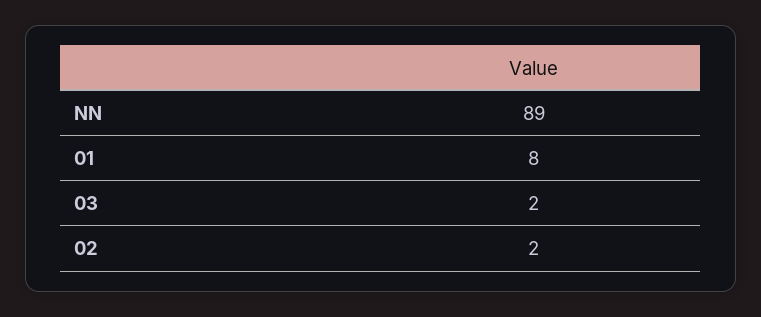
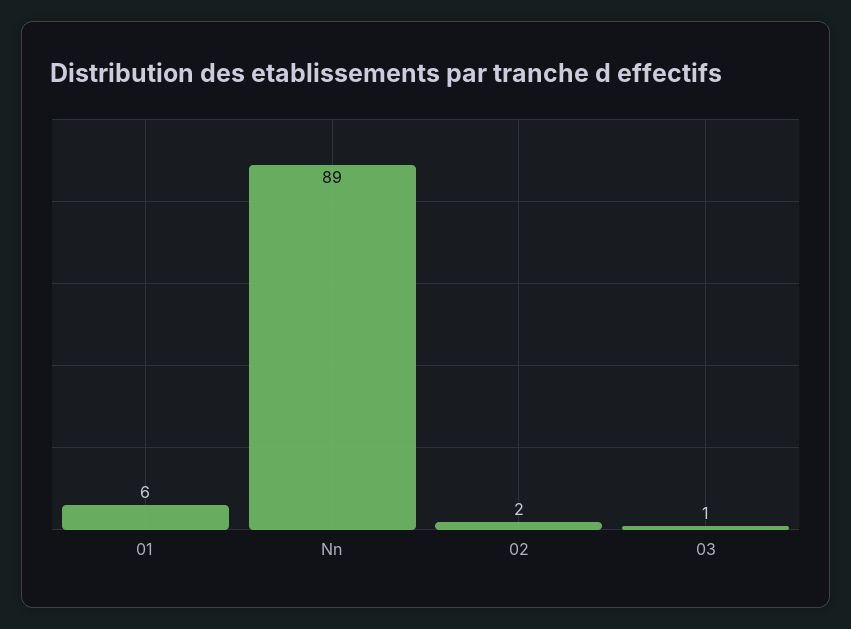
01: 8 -> 6
03: 2 -> 1

